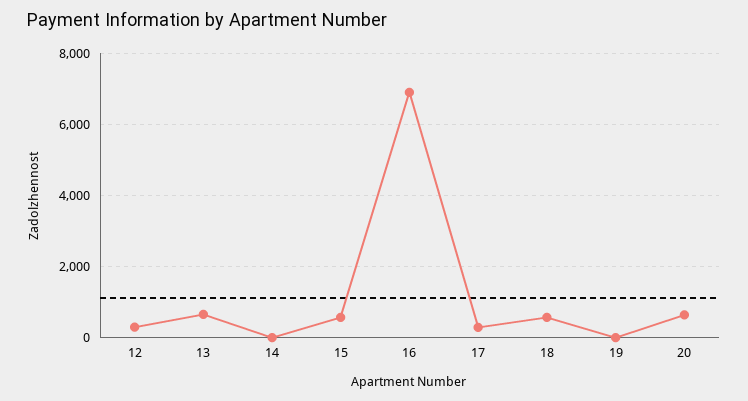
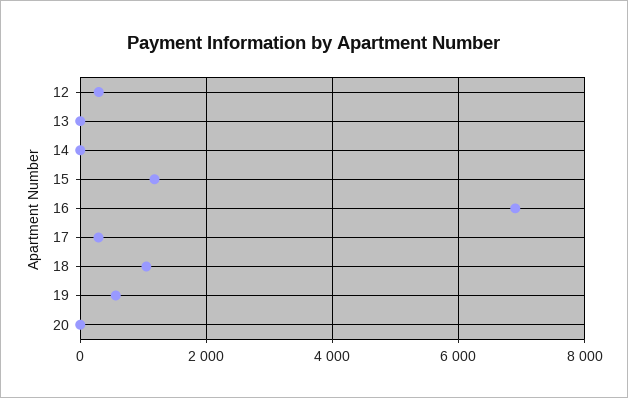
13: 600 -> 0
15: 600 -> 1200
18: 600 -> 1000
19: 0 -> 600
20: 600 -> 0

